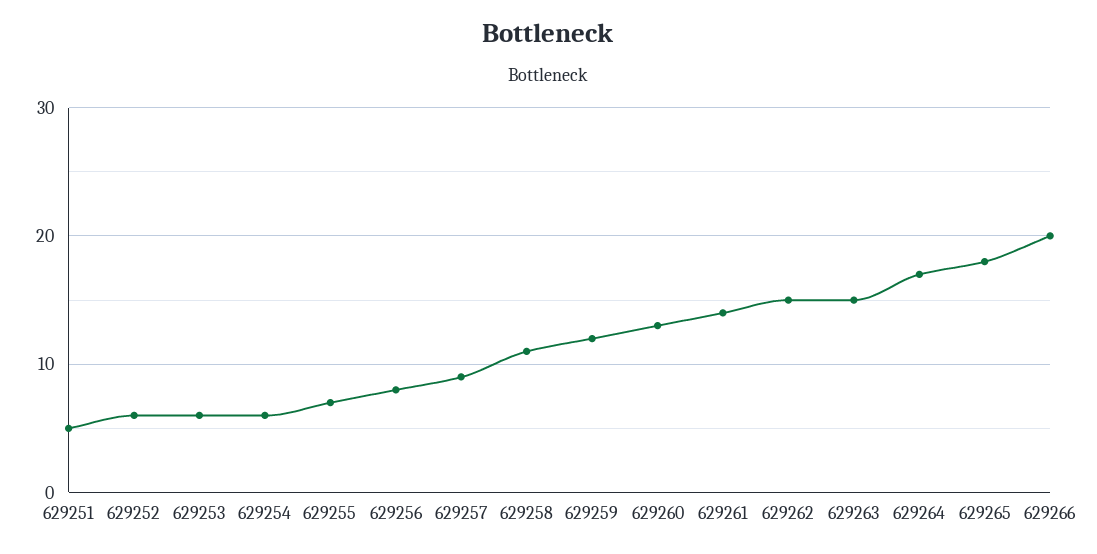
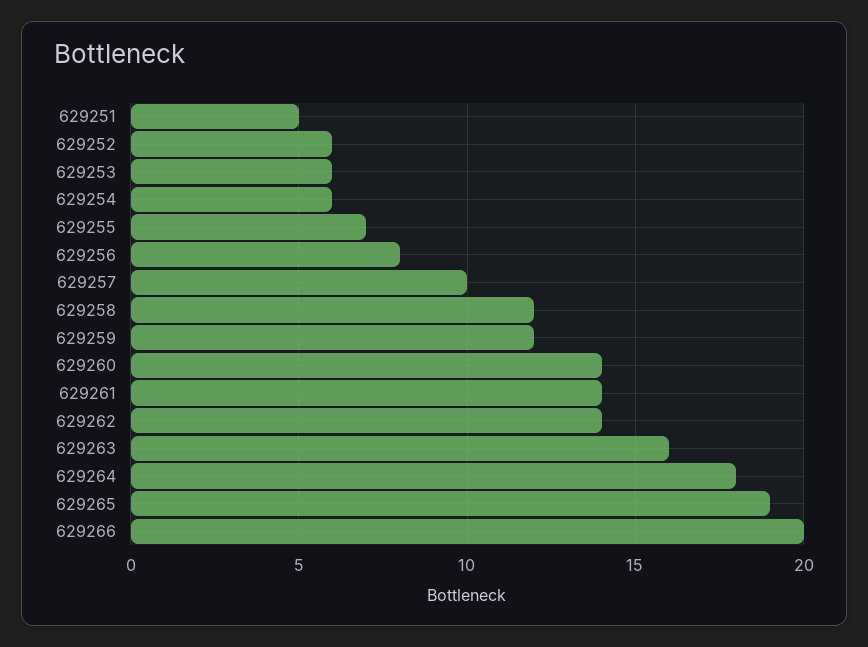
629257: 9 -> 10
629258: 11 -> 12
629260: 13 -> 14
629262: 15 -> 14
629263: 15 -> 16
629264: 17 -> 18
629265: 18 -> 19

